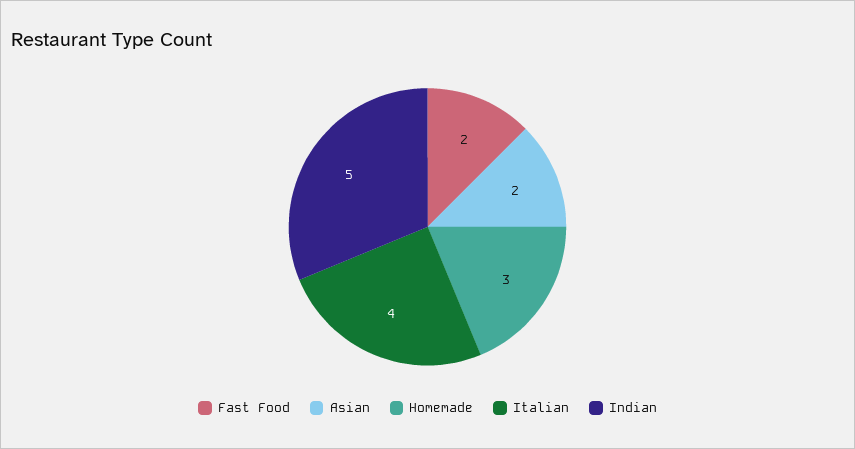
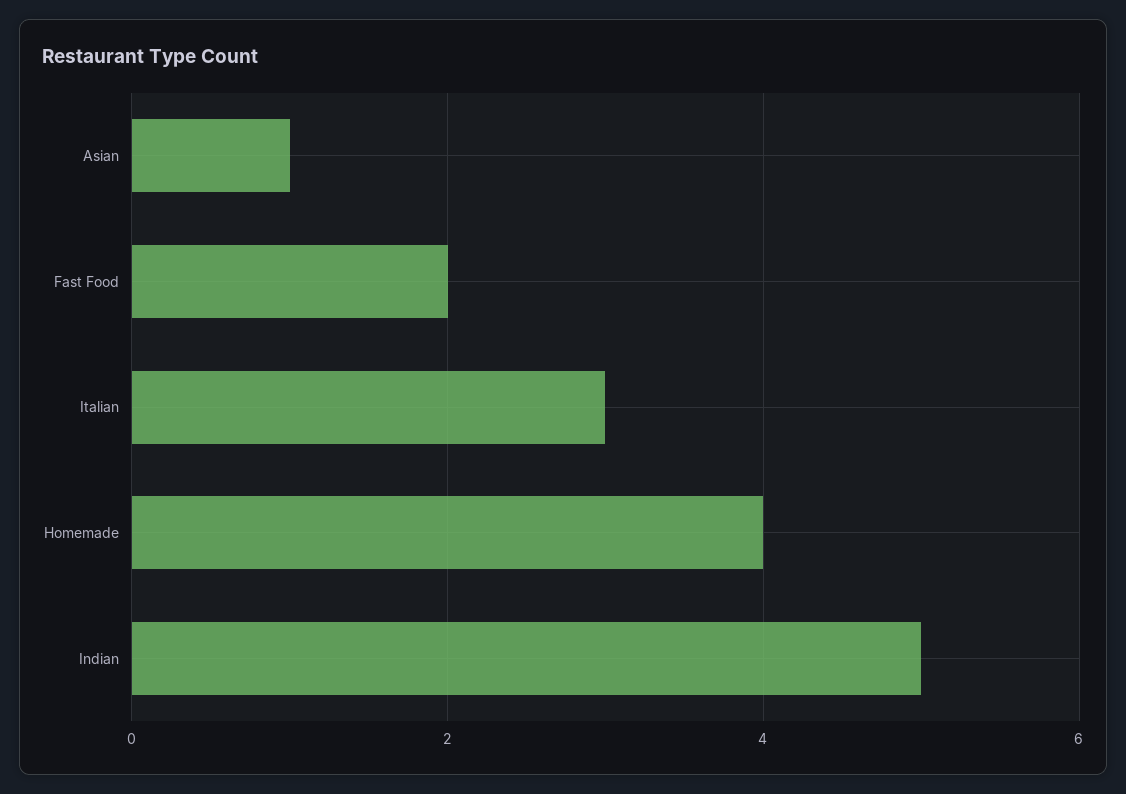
Asian: 2 -> 1
Homemade: 3 -> 4
Italian: 4 -> 3

